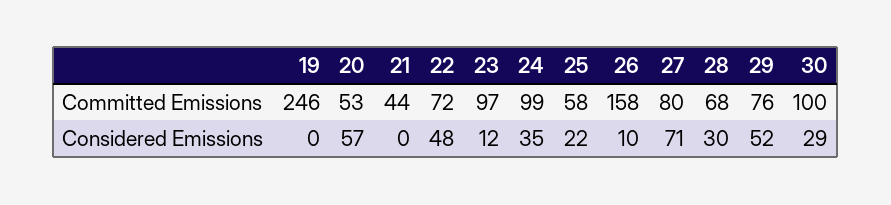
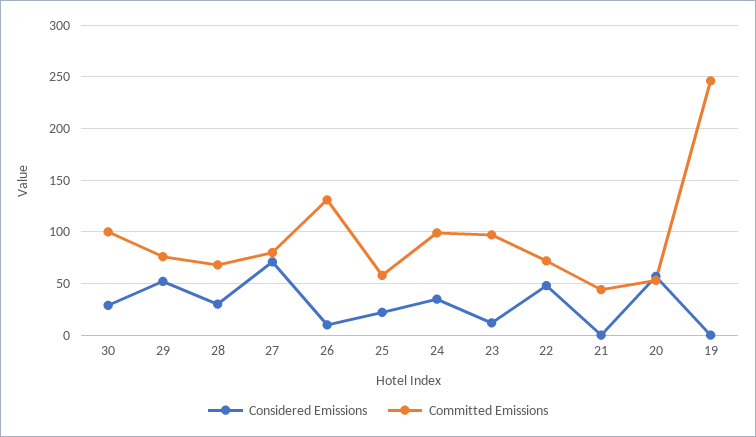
Committed Emissions, 26: 158 -> 130

